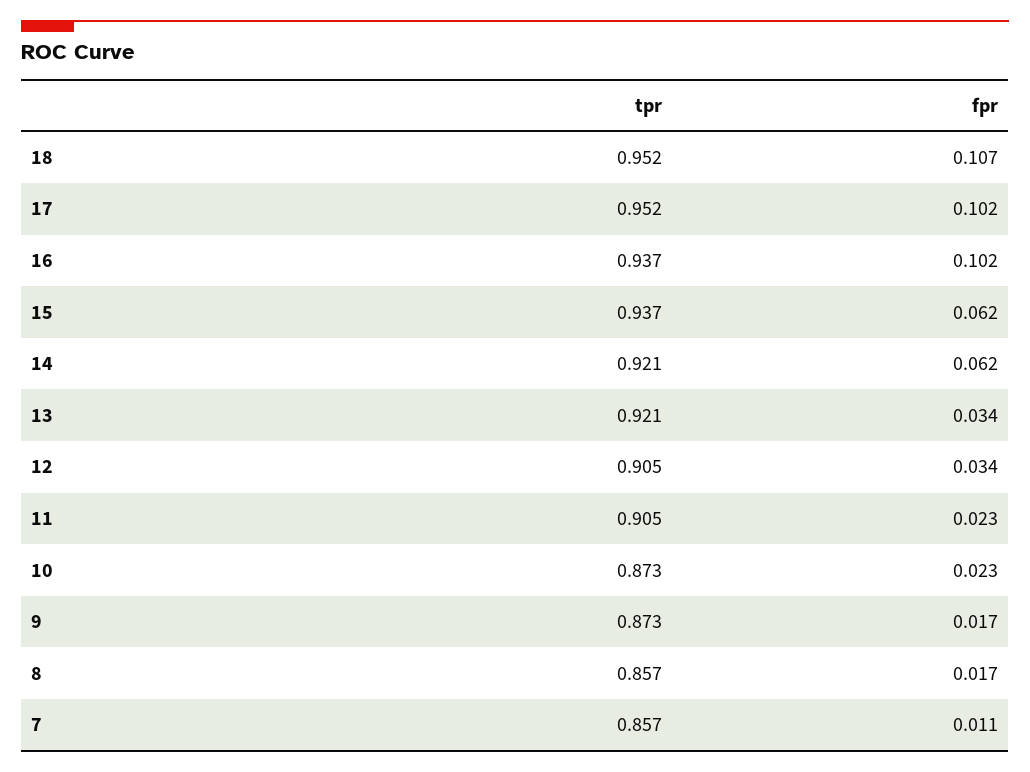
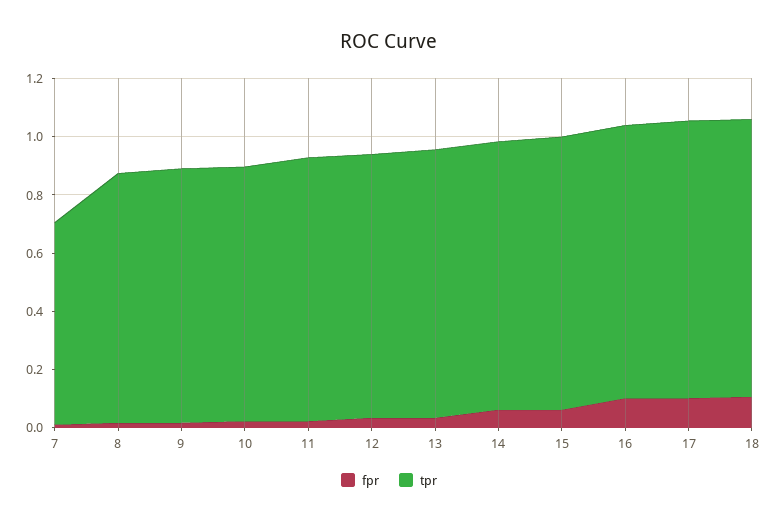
tpr, 7: 0.857 -> 0.7

